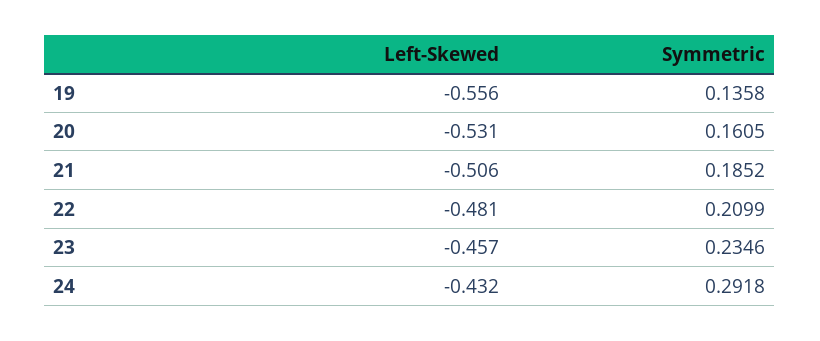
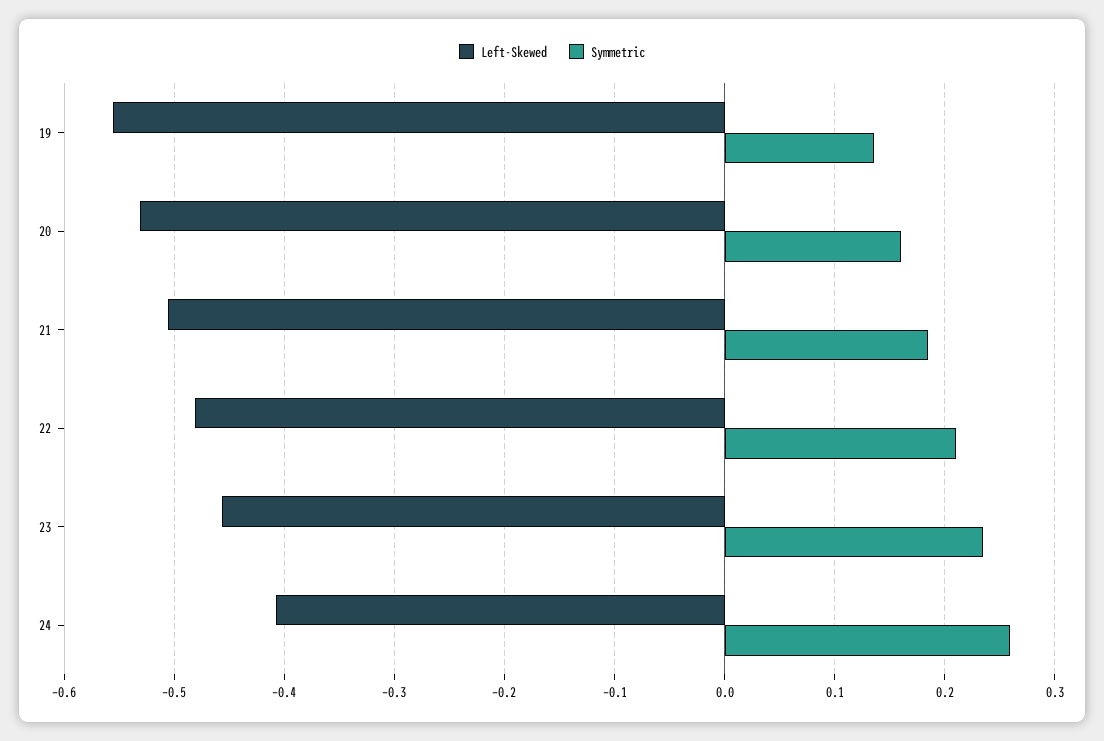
Left-Skewed, 24: -0.432 -> -0.41
Symmetric, 24: 0.2918 -> 0.26

